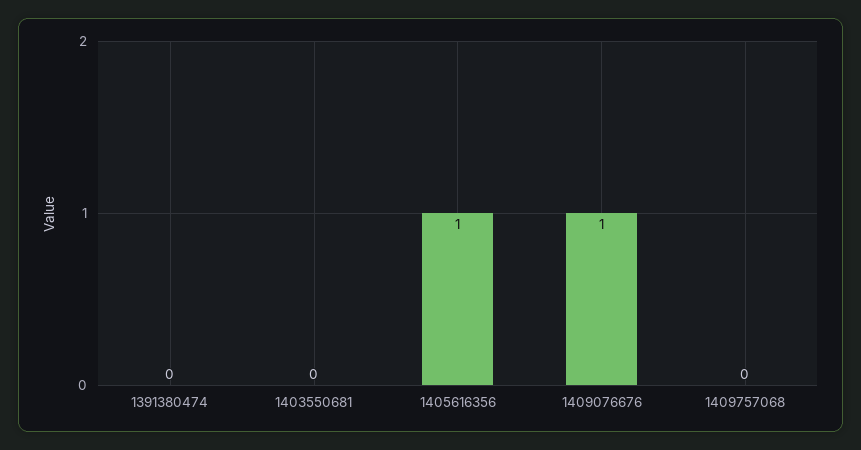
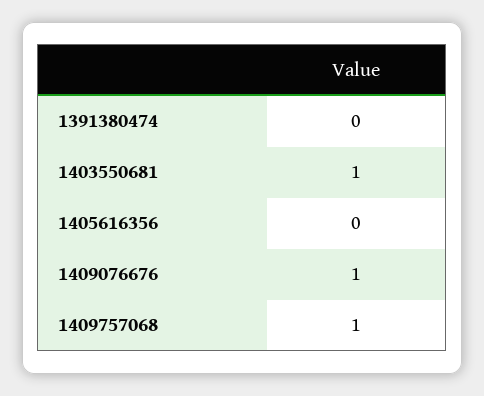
1403550681: 0 -> 1
1405616356: 1 -> 0
1409757068: 0 -> 1

